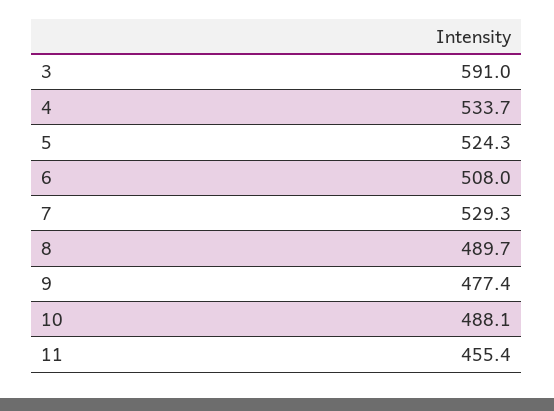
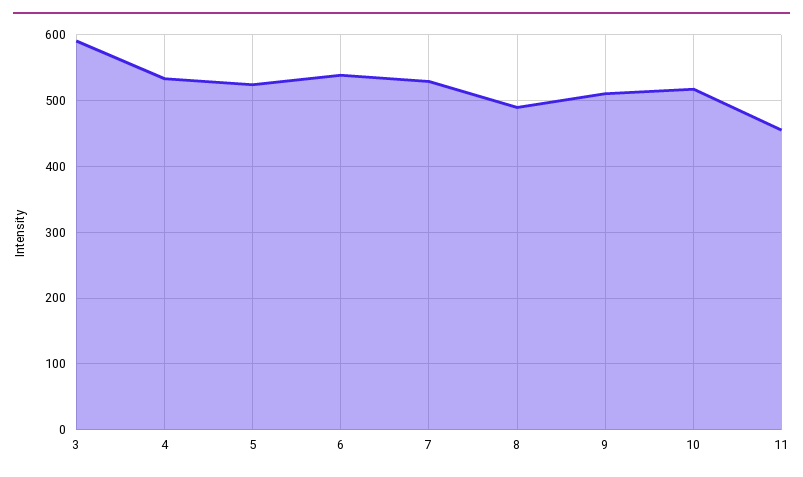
6: 508 -> 540
9: 477.4 -> 510
10: 488.1 -> 520

